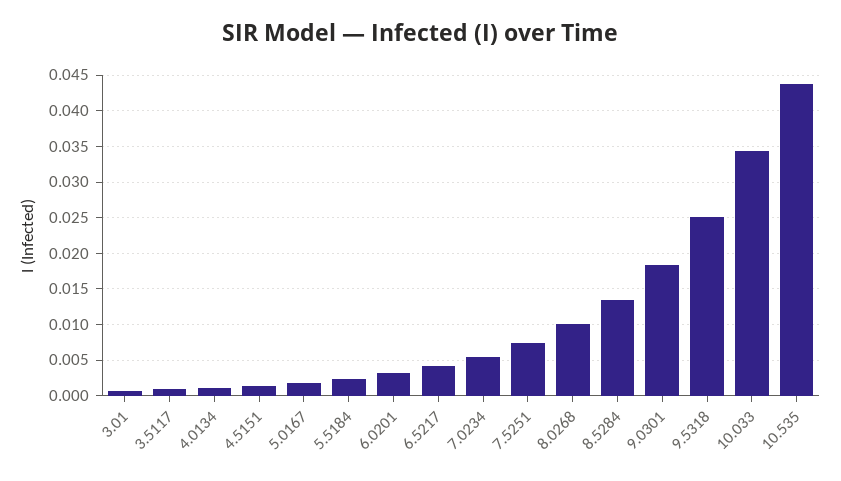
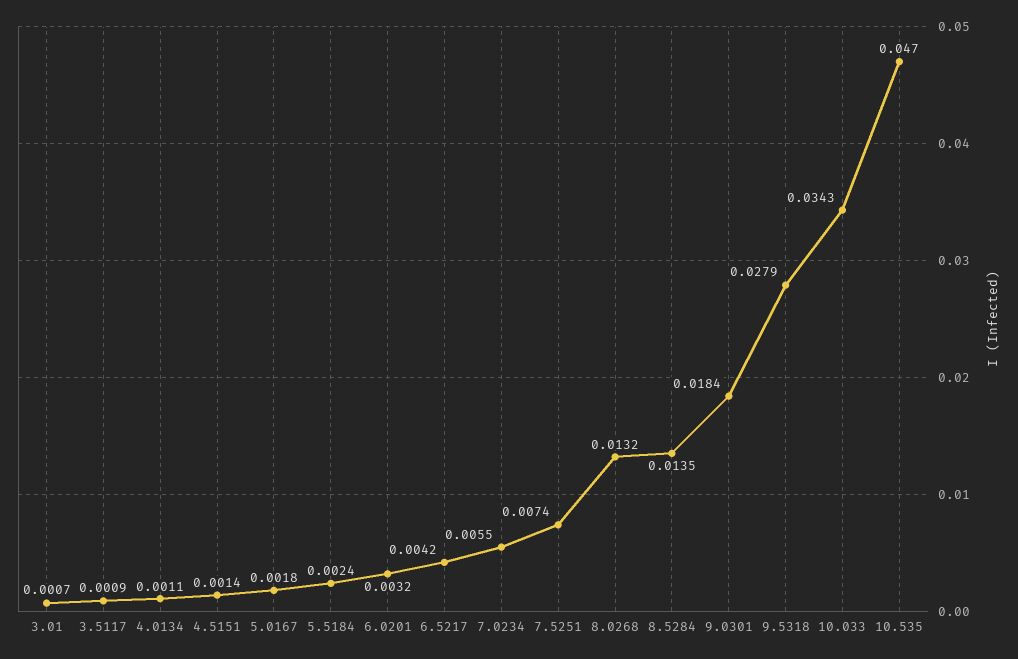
8.0268: 0.01 -> 0.0132
9.5318: 0.025 -> 0.0279
10.535: 0.044 -> 0.047

